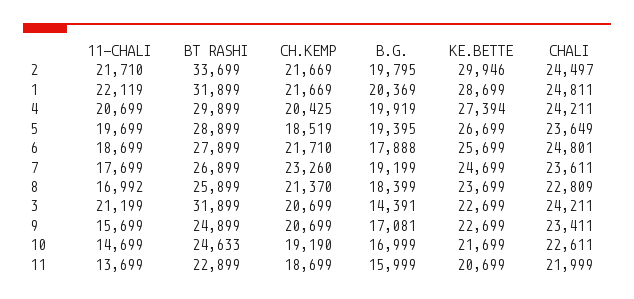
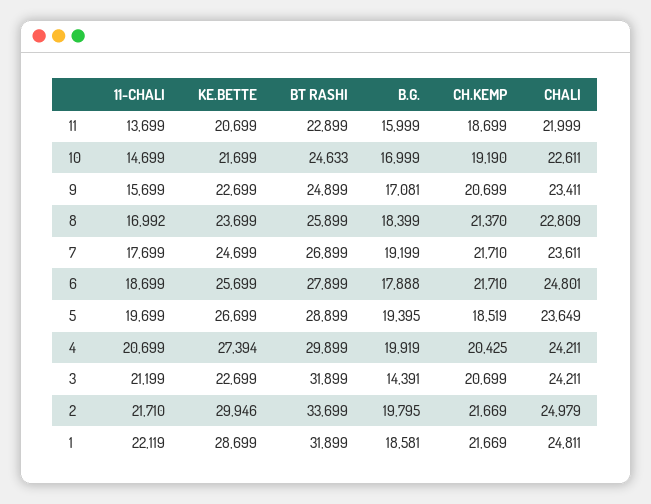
CHALI, 2: 24497 -> 24979
B.G., 1: 20369 -> 18581
CH.KEMP, 7: 23260 -> 21710

